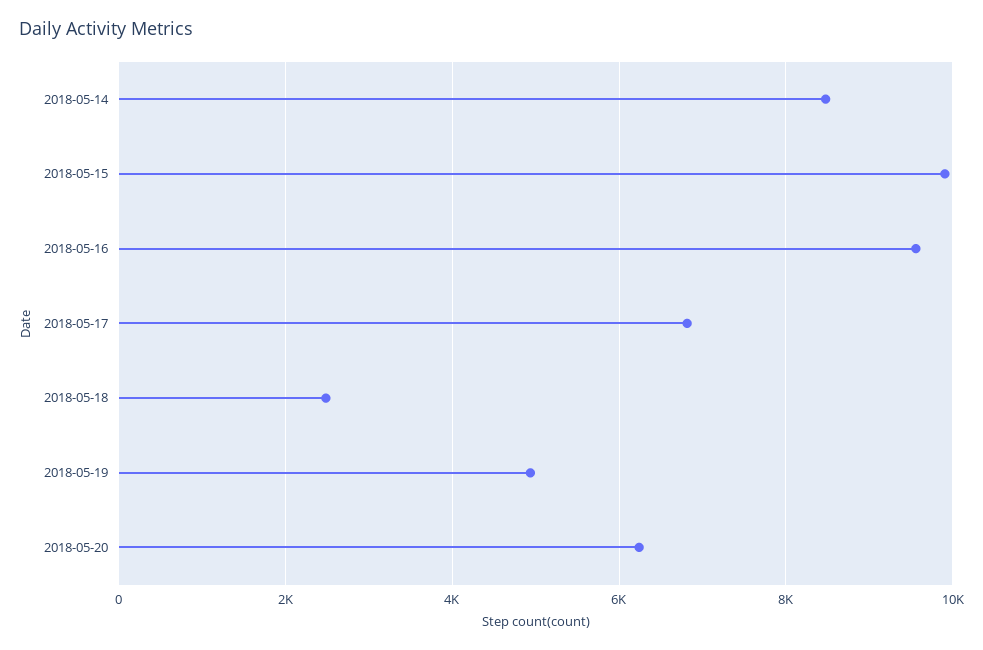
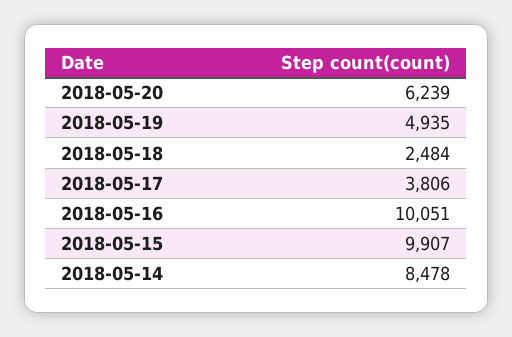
2018-05-16: 9600 -> 10051
2018-05-17: 6800 -> 3806

